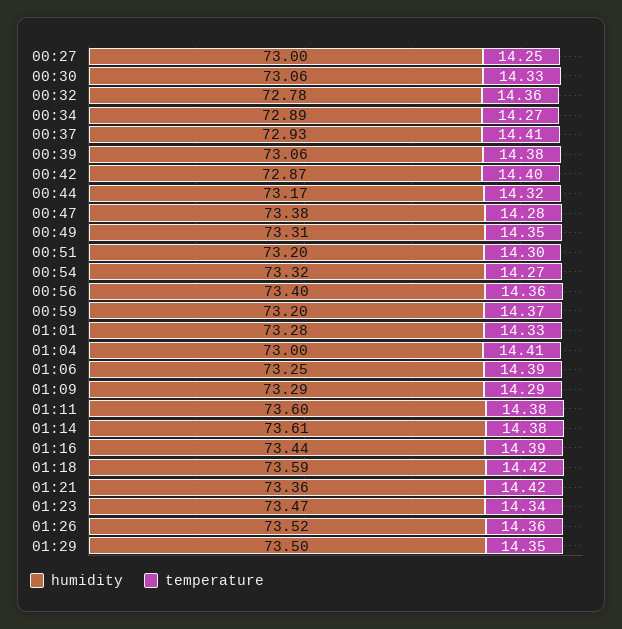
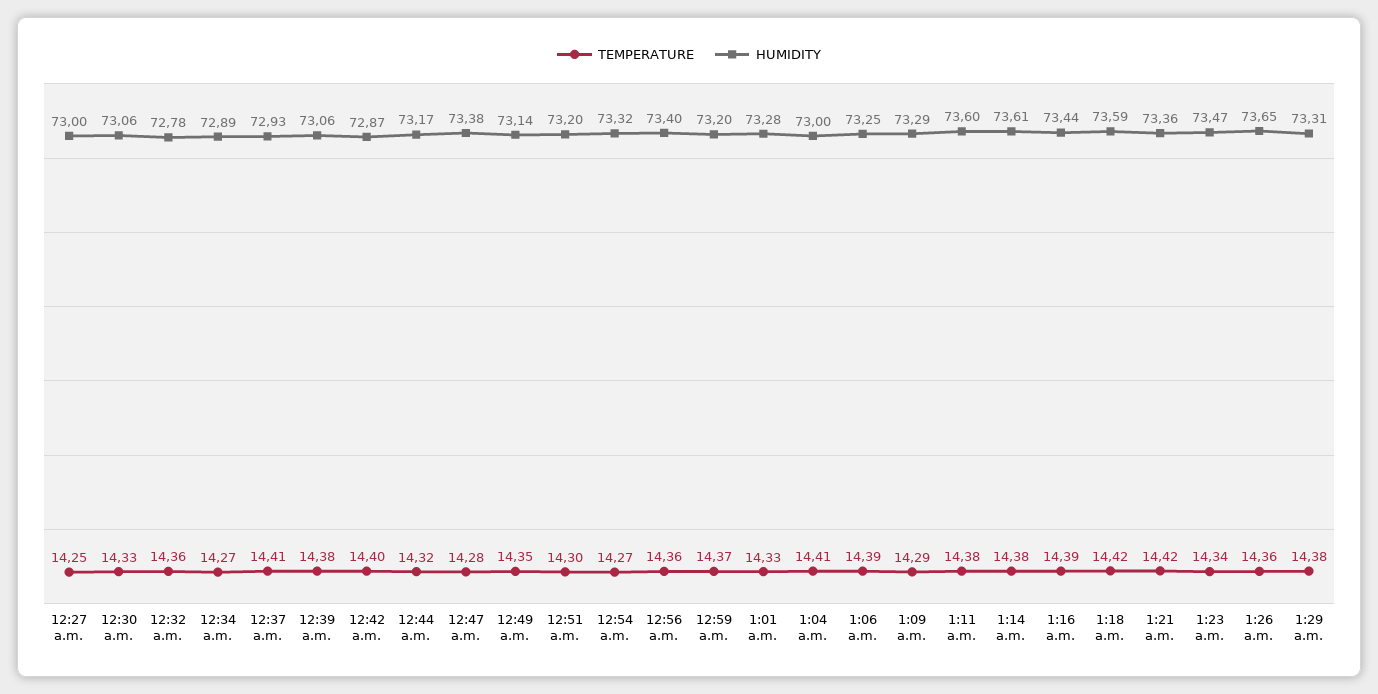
humidity, 00:49: 73.31 -> 73.14
humidity, 01:26: 73.52 -> 73.65
humidity, 01:29: 73.5 -> 73.31
temperature, 01:29: 14.35 -> 14.38

